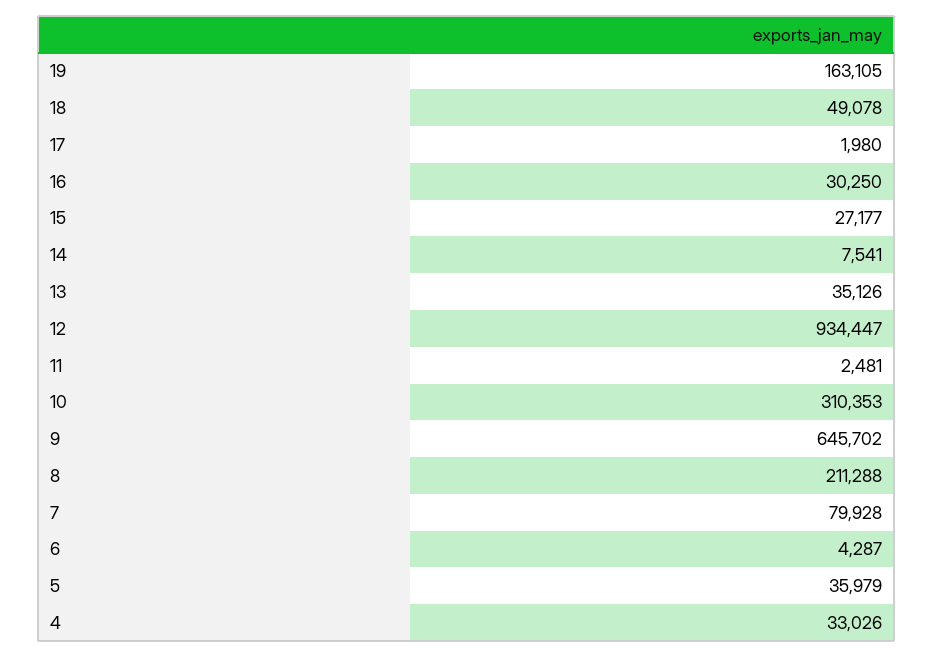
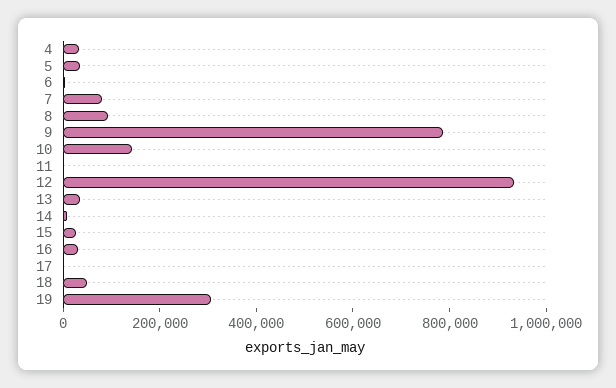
19: 163105 -> 300000
10: 310353 -> 150000
9: 645702 -> 800000
8: 211288 -> 100000

